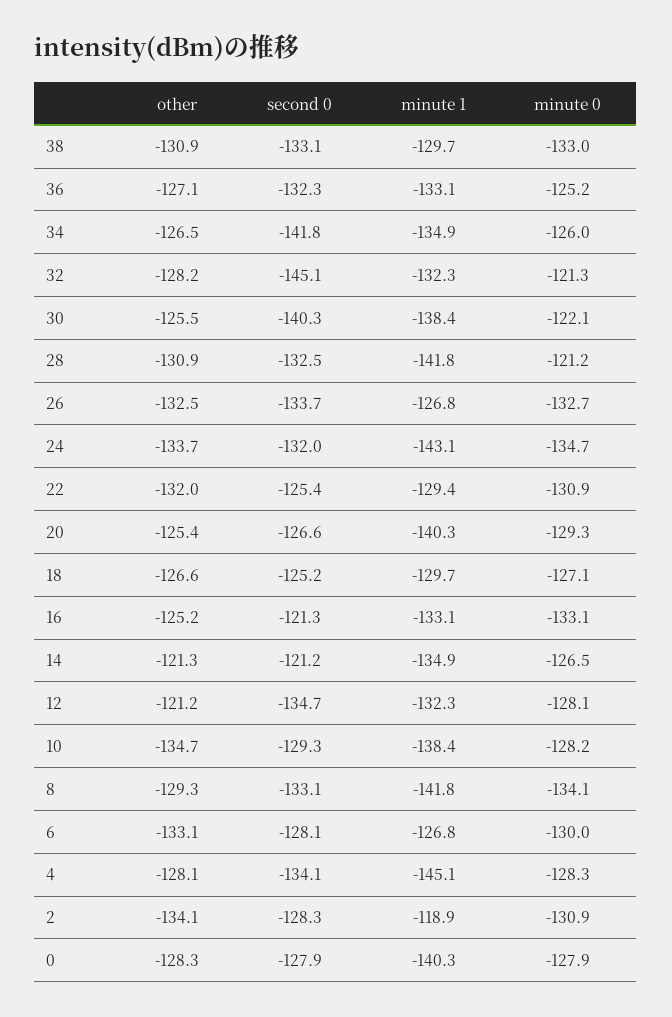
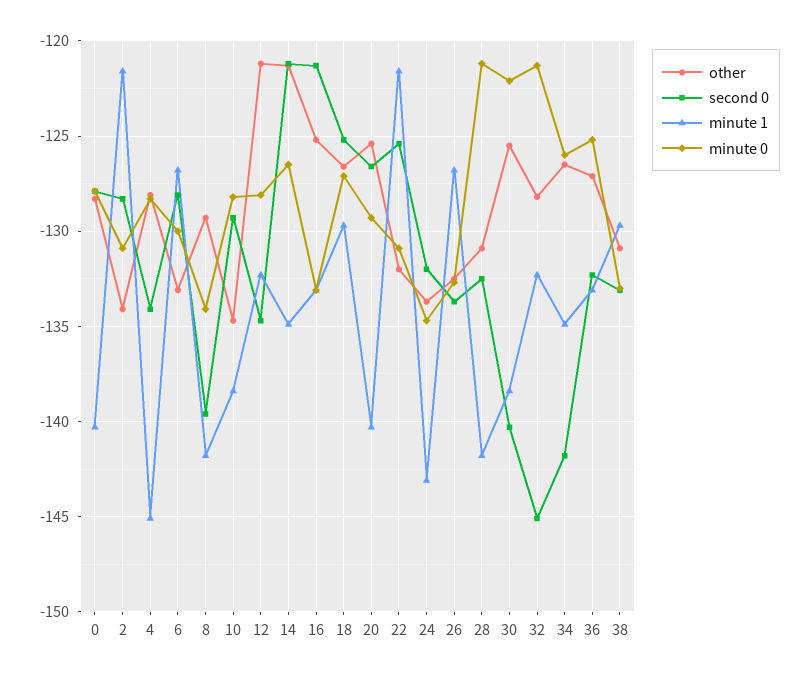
minute 1, 22: -129.4 -> -121.5
second 0, 8: -133.1 -> -139.5
minute 1, 2: -118.9 -> -121.5

